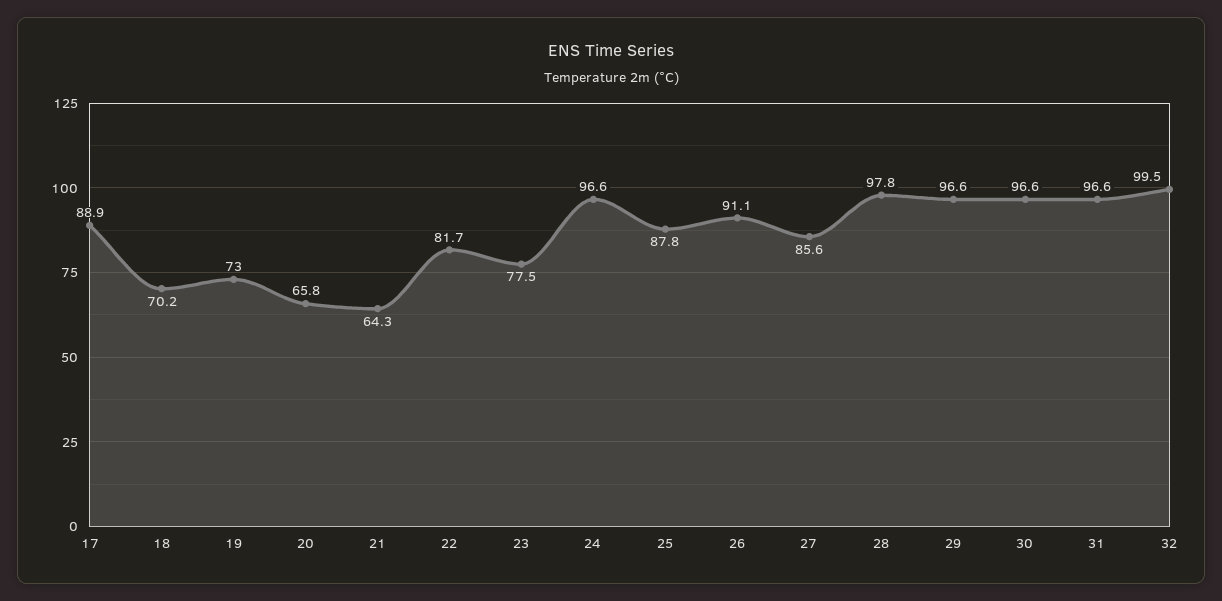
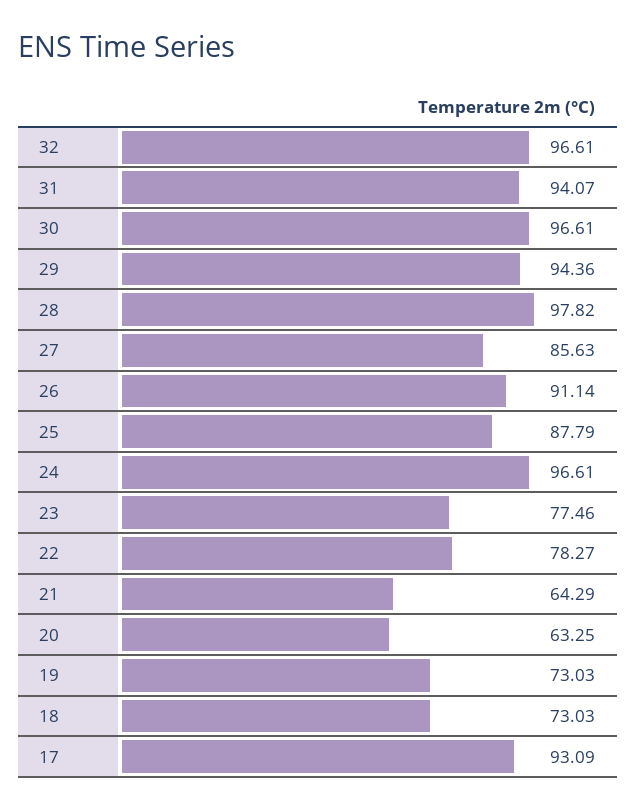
17: 88.9 -> 93.09
18: 70.2 -> 73.03
20: 65.8 -> 63.25
22: 81.7 -> 78.27
29: 96.6 -> 94.36
31: 96.6 -> 94.07
32: 99.5 -> 96.61

